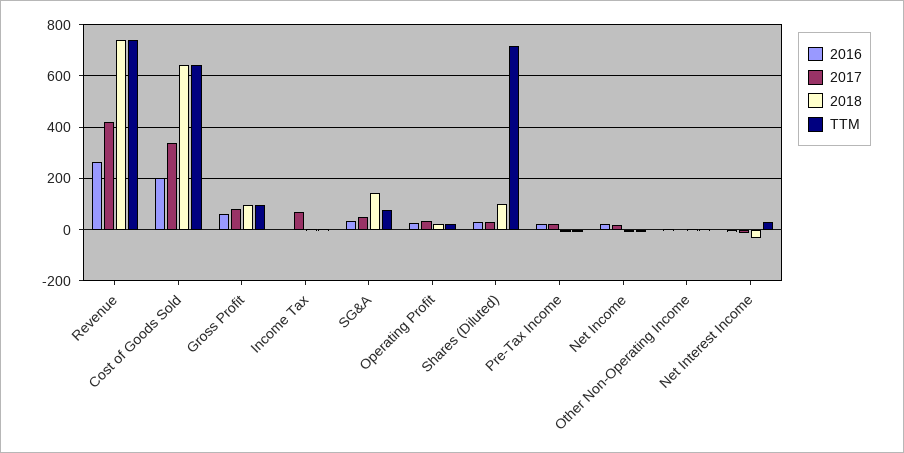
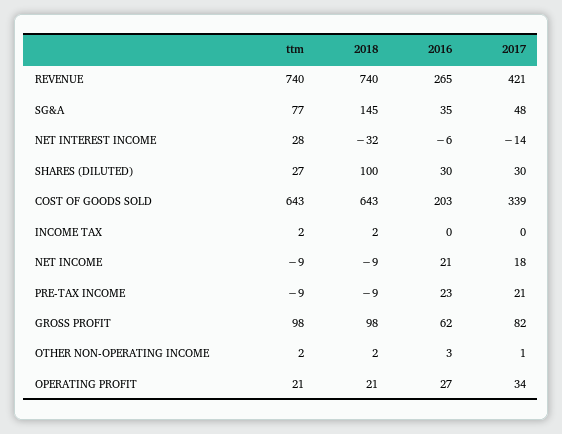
2017, Income Tax: 75 -> 0
TTM, Shares (Diluted): 725 -> 27

